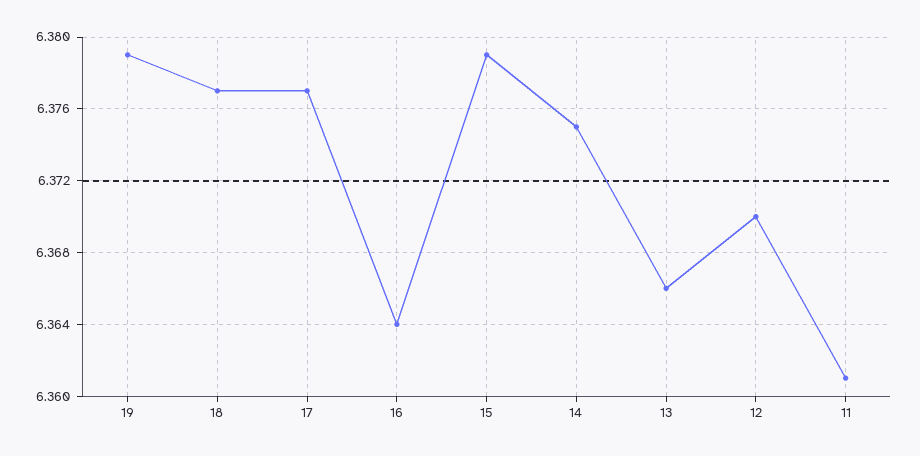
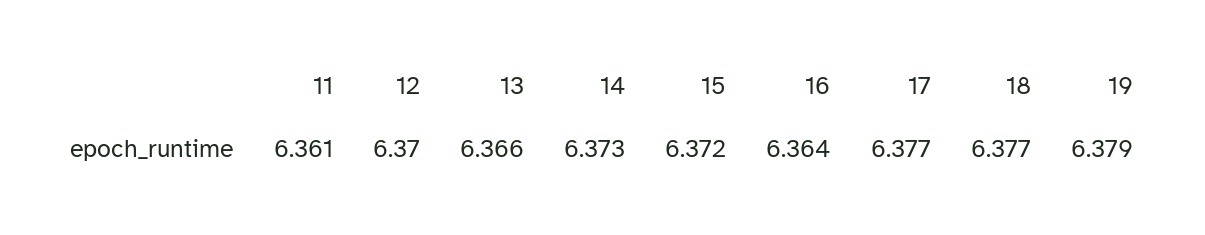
15: 6.379 -> 6.372
14: 6.375 -> 6.373

